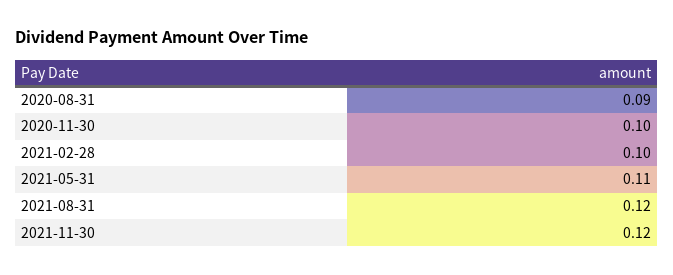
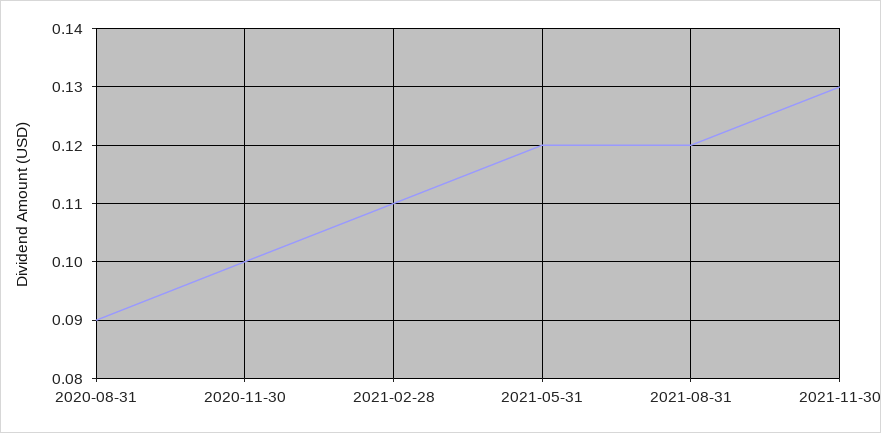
2021-02-28: 0.1 -> 0.11
2021-05-31: 0.11 -> 0.12
2021-11-30: 0.12 -> 0.13

